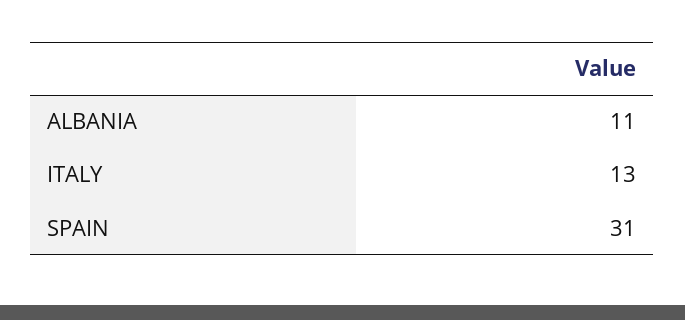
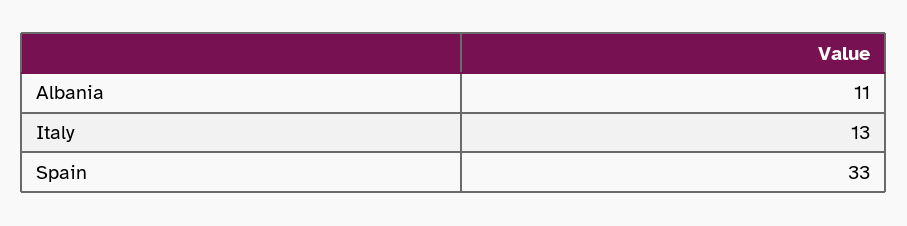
SPAIN: 31 -> 33

